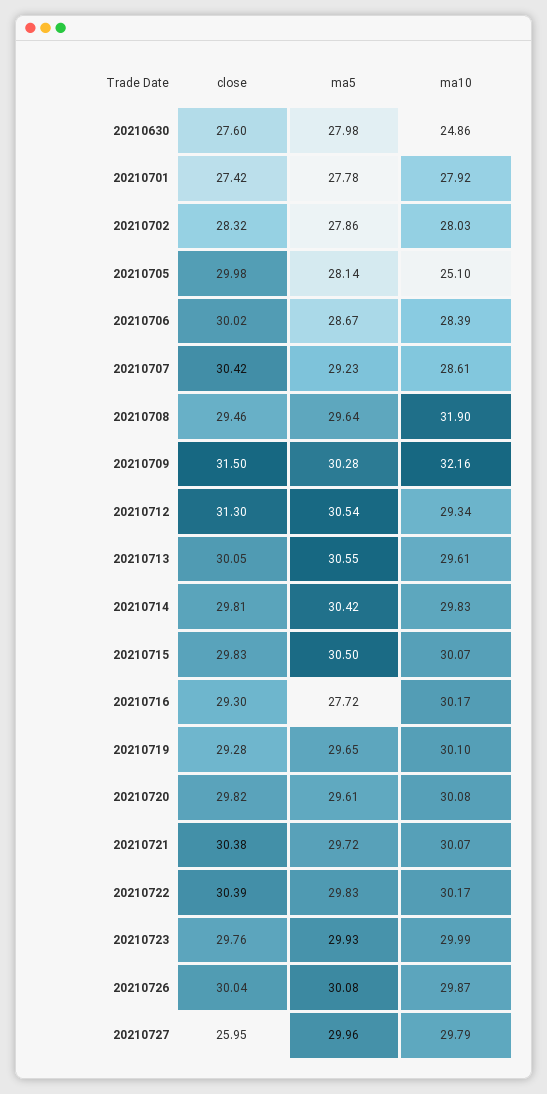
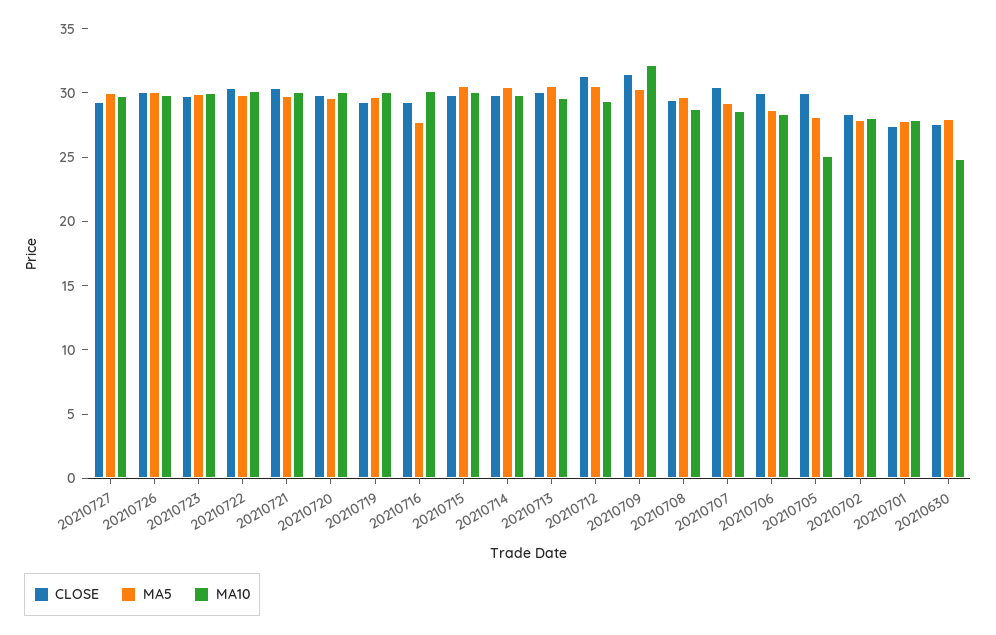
ma10, 20210708: 31.9 -> 29
close, 20210727: 25.95 -> 29

